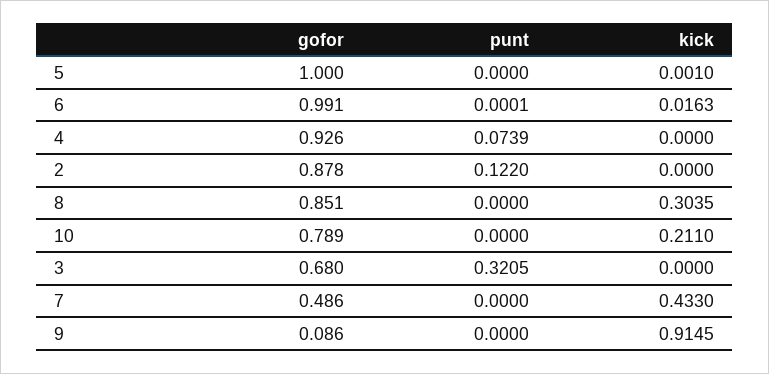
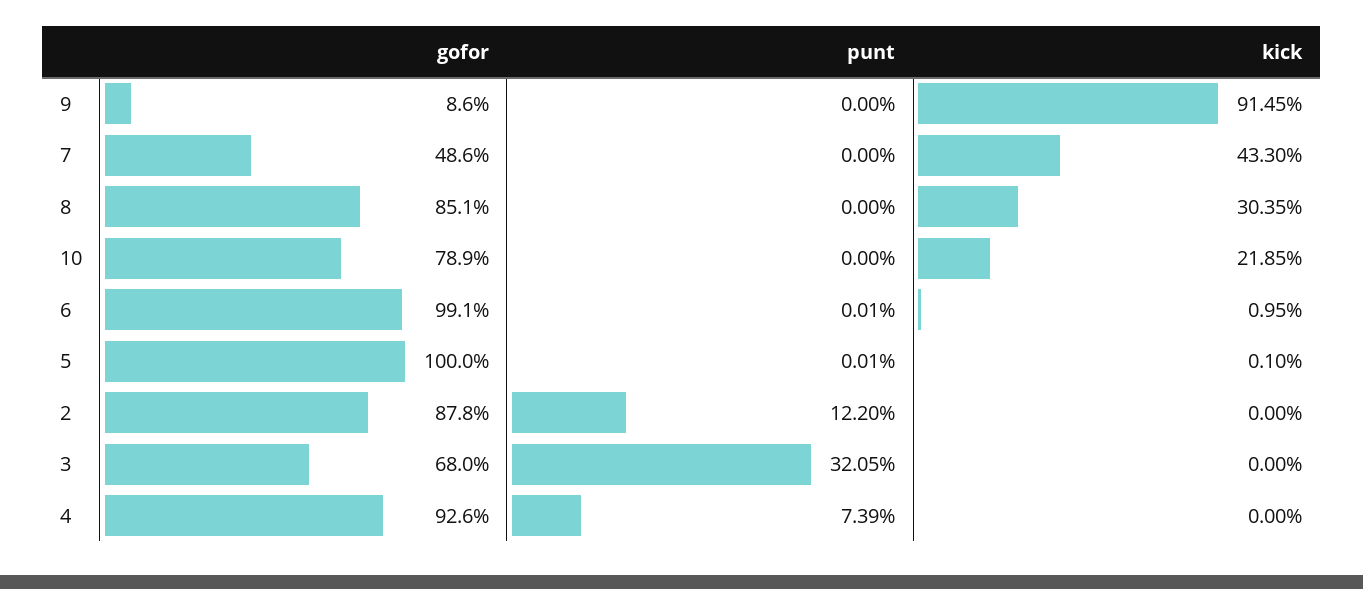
punt, 5: 0 -> 0.0001
kick, 6: 0.0163 -> 0.0095
kick, 10: 0.211 -> 0.2185

